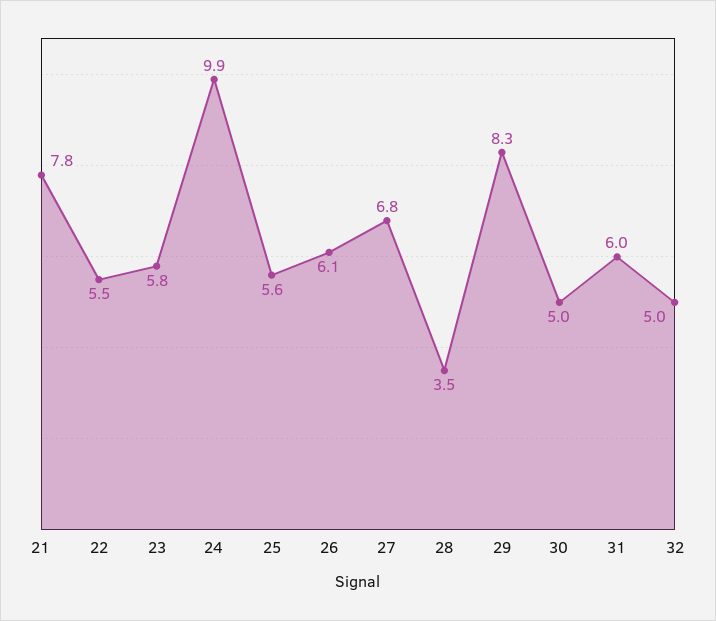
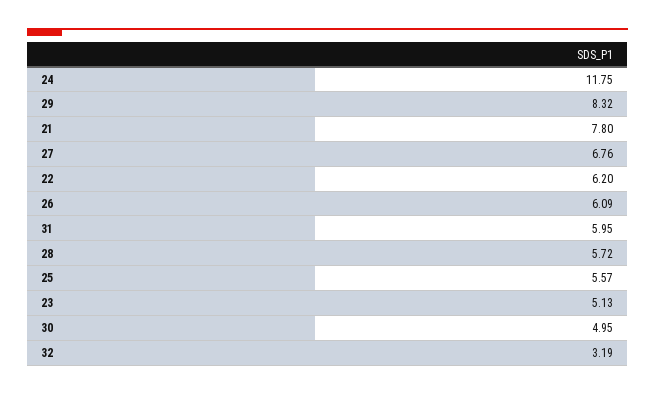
22: 5.5 -> 6.2
23: 5.8 -> 5.13
24: 9.9 -> 11.75
28: 3.5 -> 5.72
32: 5 -> 3.19

